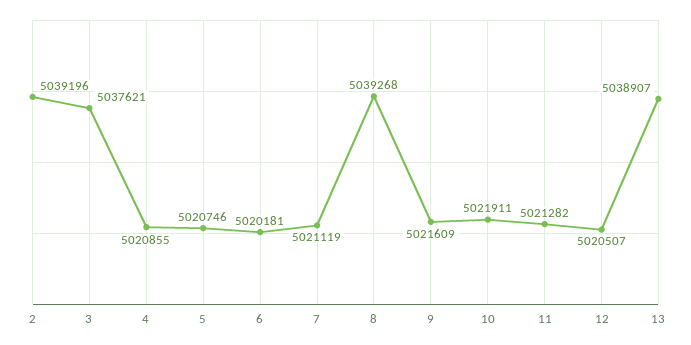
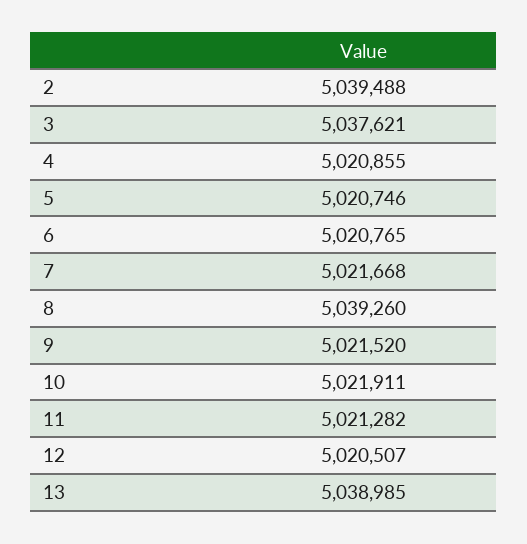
2: 5039196 -> 5039488
6: 5020181 -> 5020765
7: 5021119 -> 5021668
8: 5039268 -> 5039260
9: 5021609 -> 5021520
13: 5038907 -> 5038985

